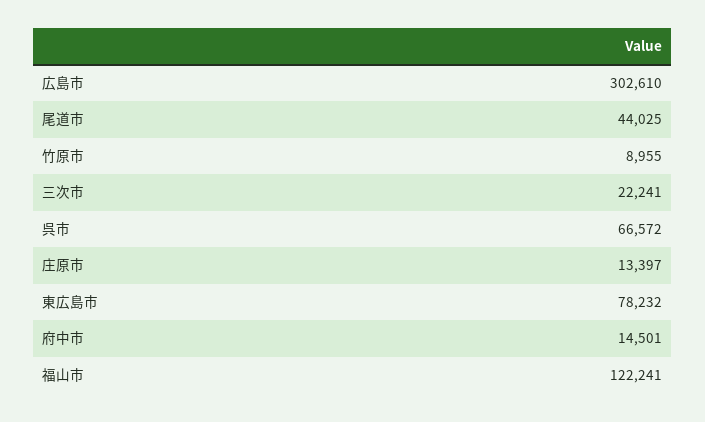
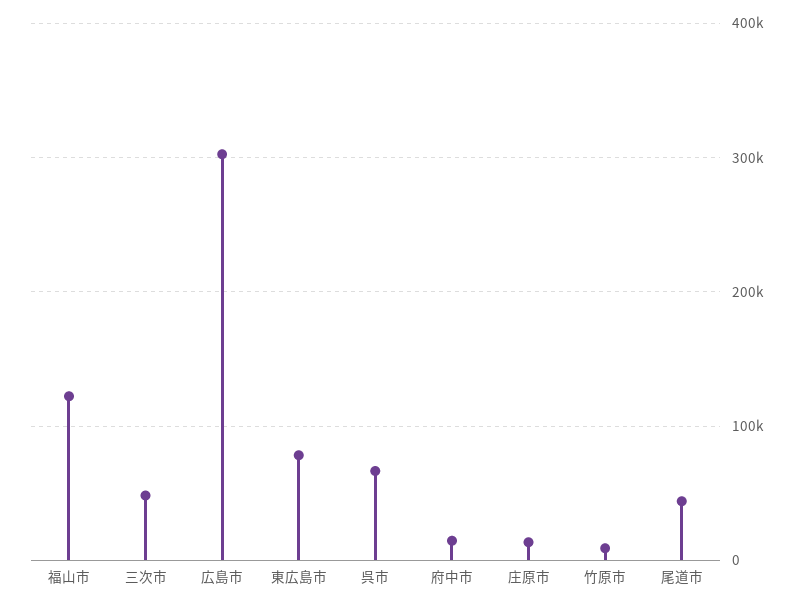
三次市: 22241 -> 50000

